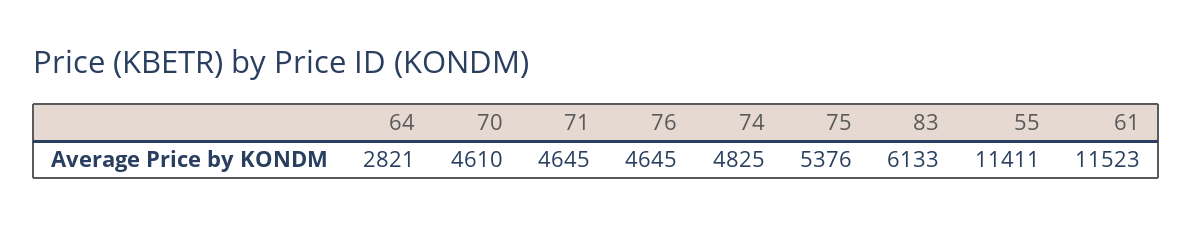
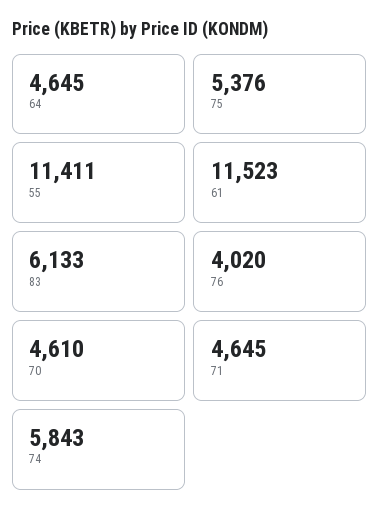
64: 2821 -> 4645
76: 4645 -> 4020
74: 4825 -> 5843

